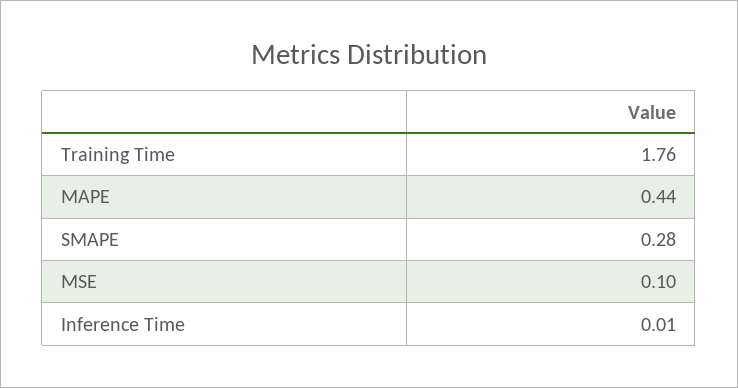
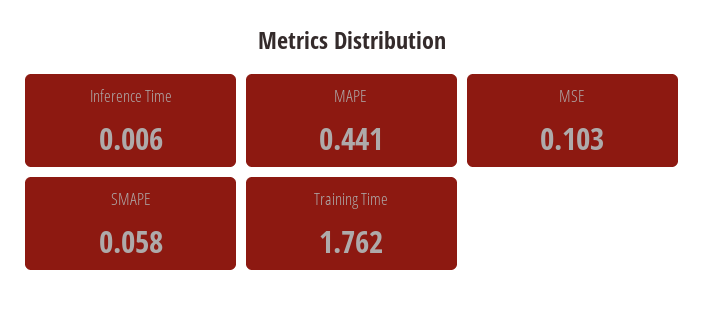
SMAPE: 0.28 -> 0.058

